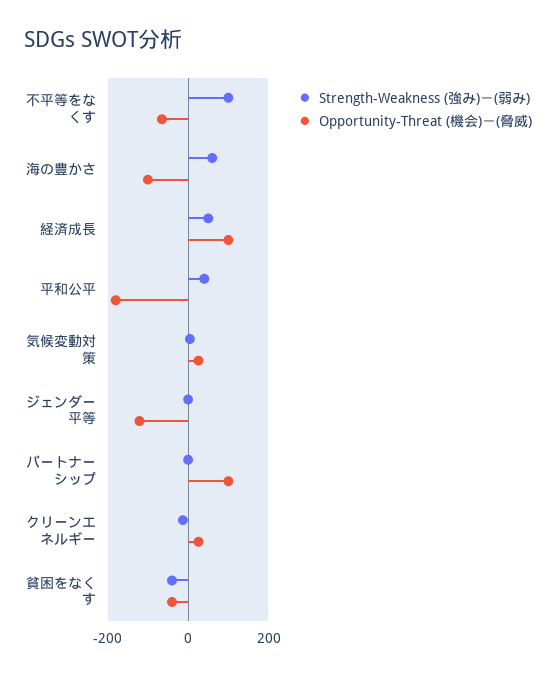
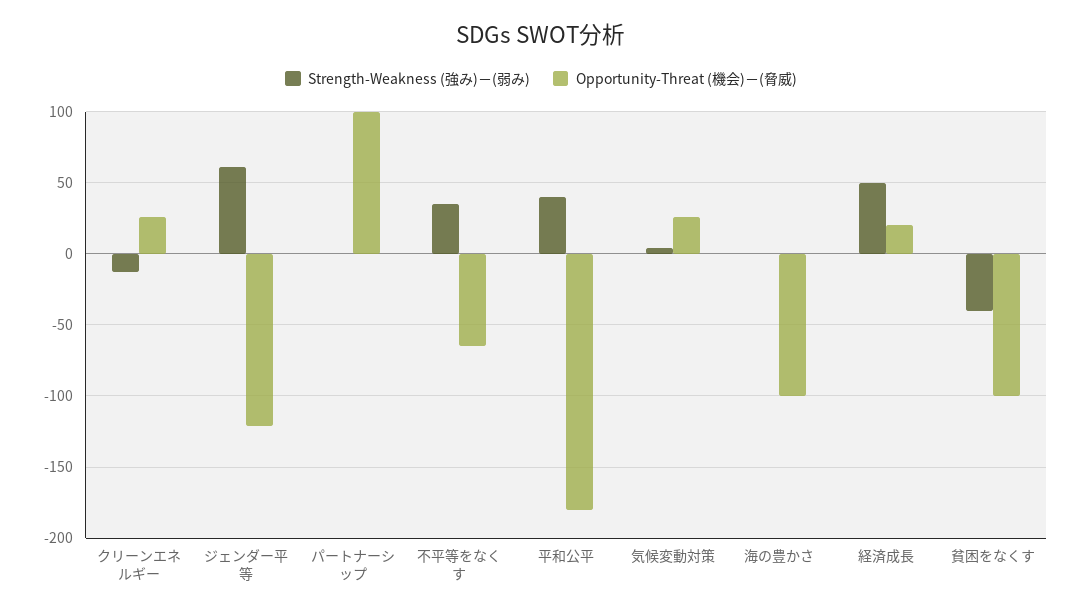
Strength-Weakness (強み)－(弱み), 不平等をなくす: 100 -> 35
Strength-Weakness (強み)－(弱み), 海の豊かさ: 60 -> 0
Opportunity-Threat (機会)－(脅威), 経済成長: 100 -> 20
Strength-Weakness (強み)－(弱み), ジェンダー平等: 0 -> 60
Opportunity-Threat (機会)－(脅威), 貧困をなくす: -40 -> -100

